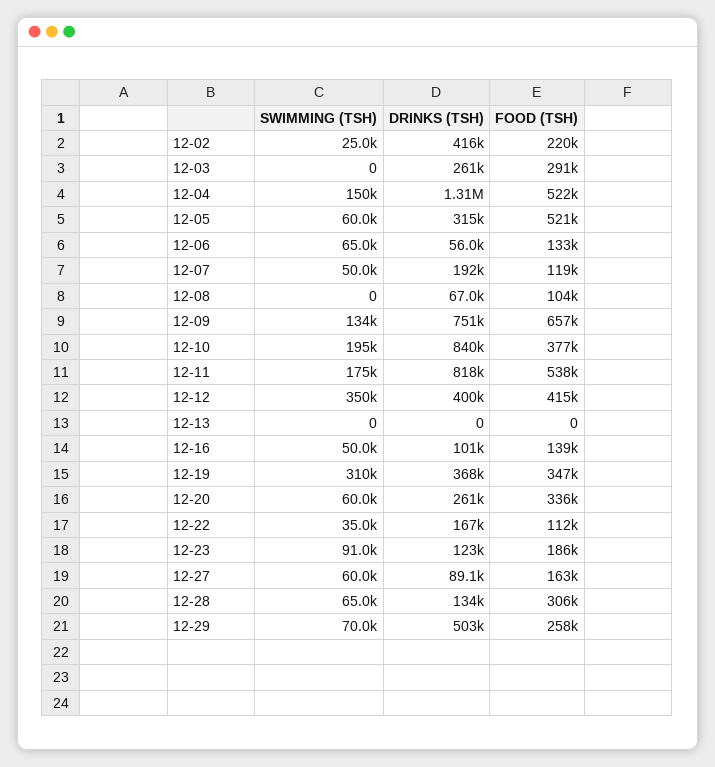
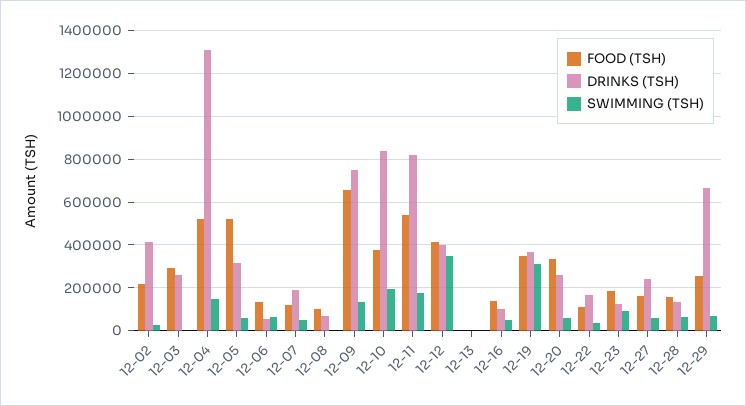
DRINKS (TSH), 12-27: 89100 -> 250000
FOOD (TSH), 12-28: 306000 -> 150000
DRINKS (TSH), 12-29: 503000 -> 650000

